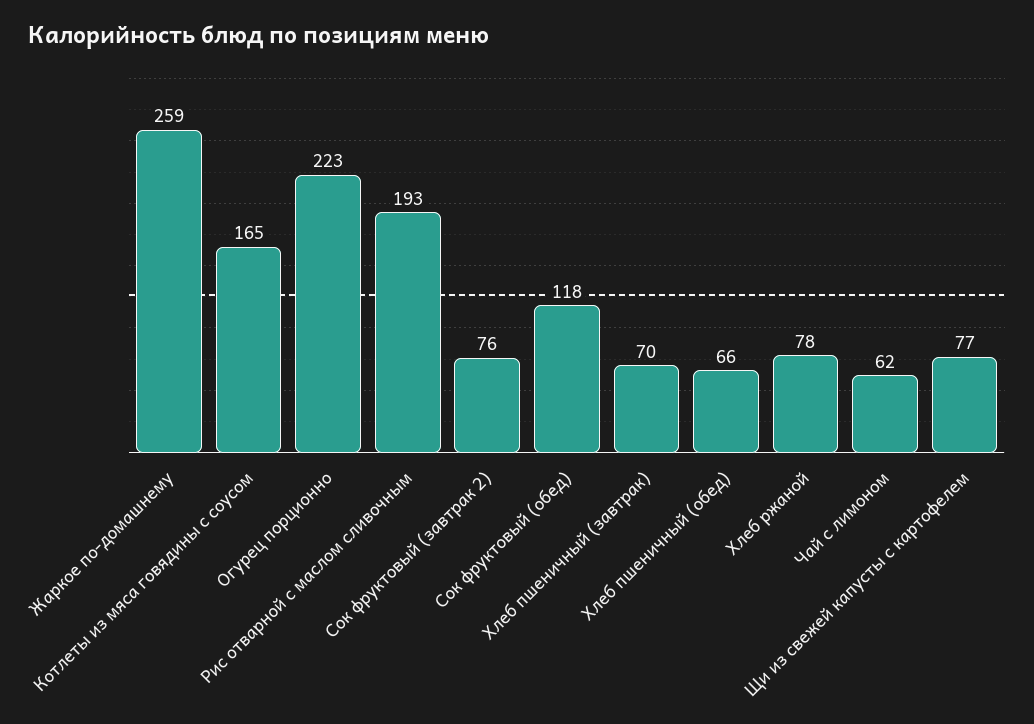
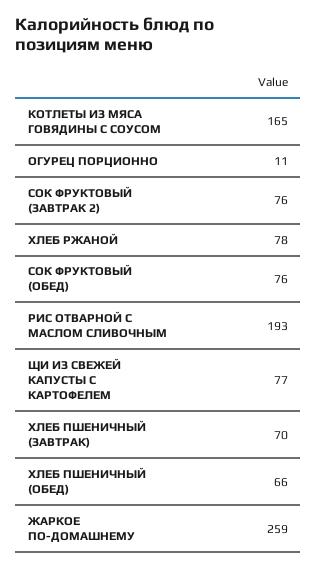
Огурец порционно: 223 -> 11
Сок фруктовый (обед): 118 -> 76
Чай с лимоном: 62 -> none

